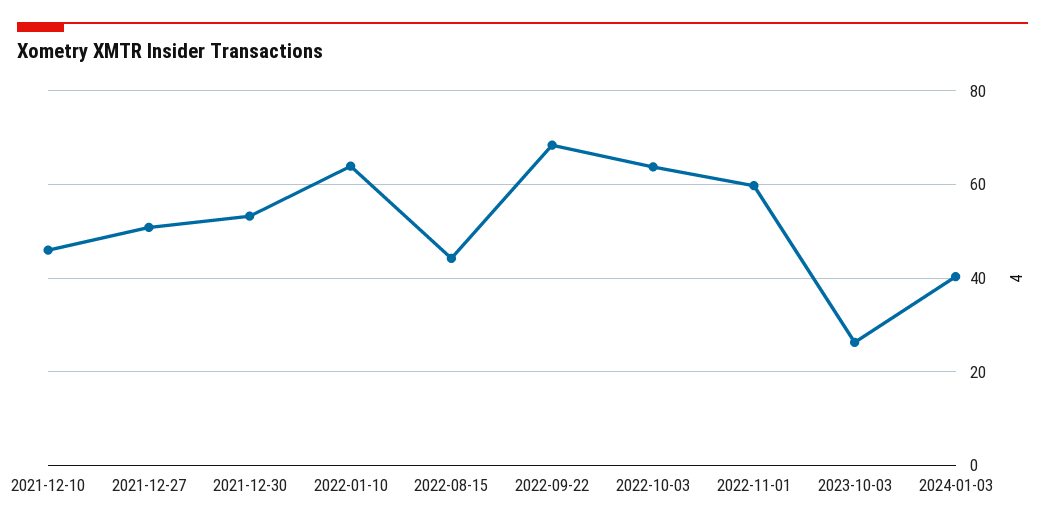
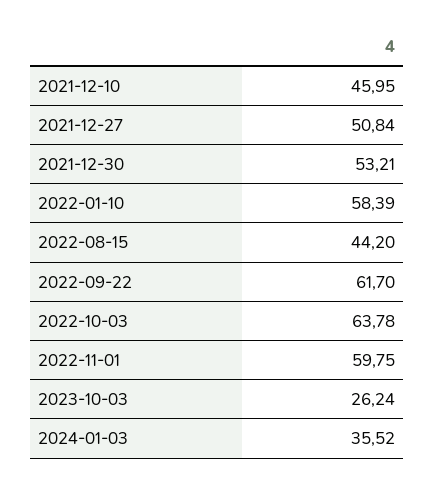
2022-01-10: 64 -> 58.39
2022-09-22: 68 -> 61.7
2024-01-03: 40 -> 35.52

